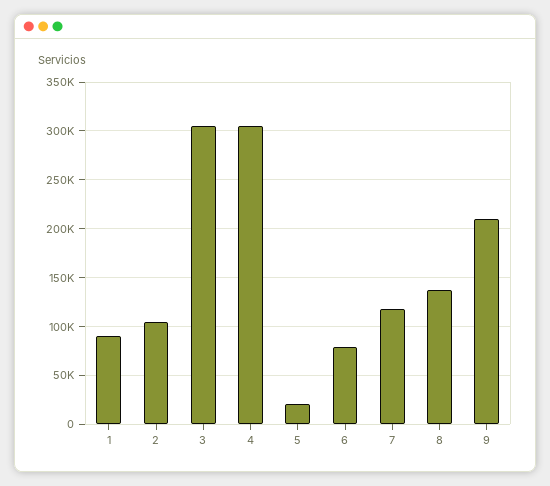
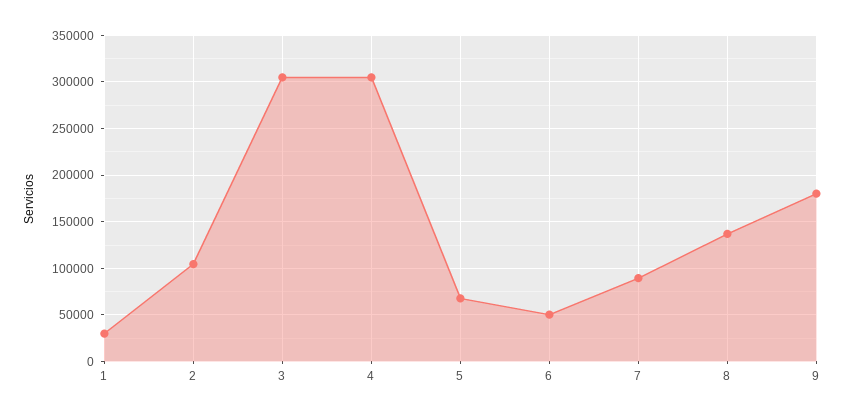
1: 90000 -> 30000
5: 20000 -> 70000
6: 80000 -> 50000
7: 120000 -> 90000
9: 210000 -> 180000

